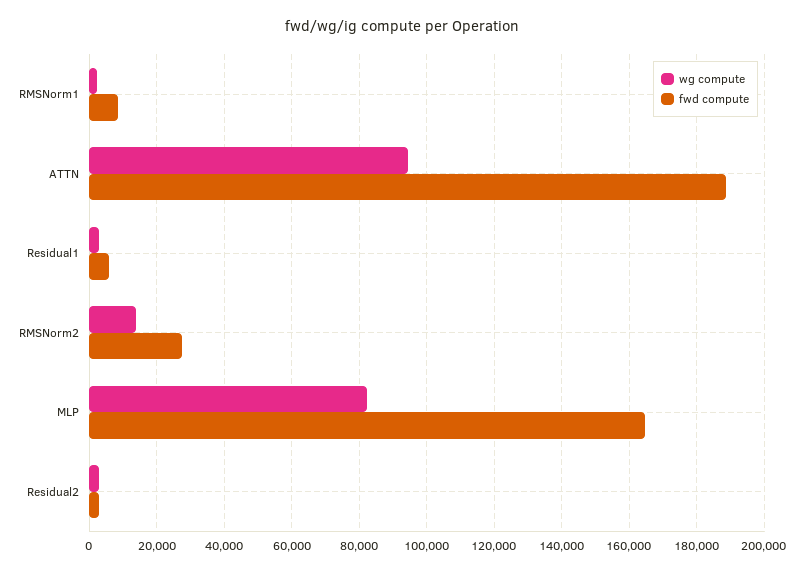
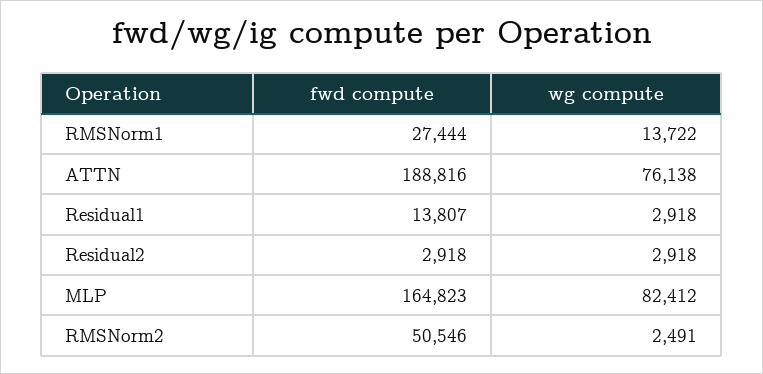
wg compute, RMSNorm1: 2000 -> 13722
fwd compute, RMSNorm1: 8000 -> 27444
wg compute, ATTN: 94000 -> 76138
fwd compute, Residual1: 6000 -> 13807
wg compute, RMSNorm2: 14000 -> 2491
fwd compute, RMSNorm2: 28000 -> 50546

